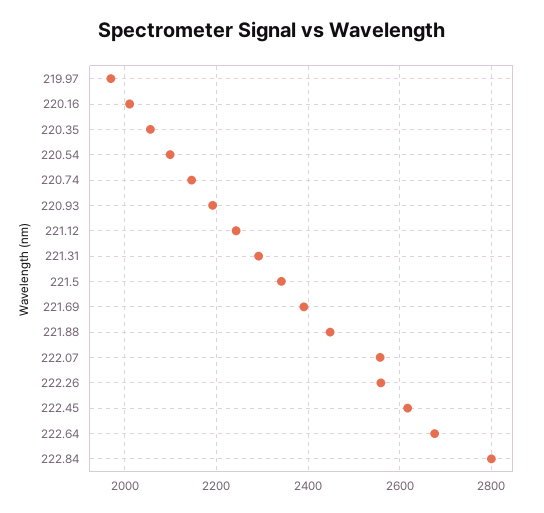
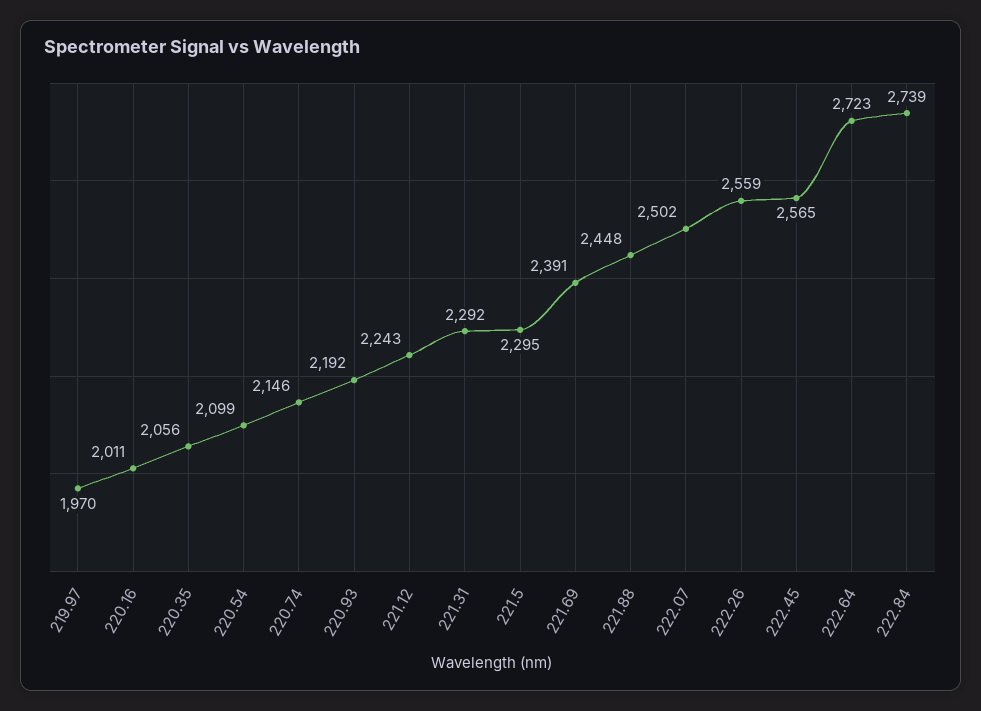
221.5: 2340 -> 2295
222.07: 2560 -> 2502
222.45: 2620 -> 2565
222.64: 2680 -> 2723
222.84: 2800 -> 2739

